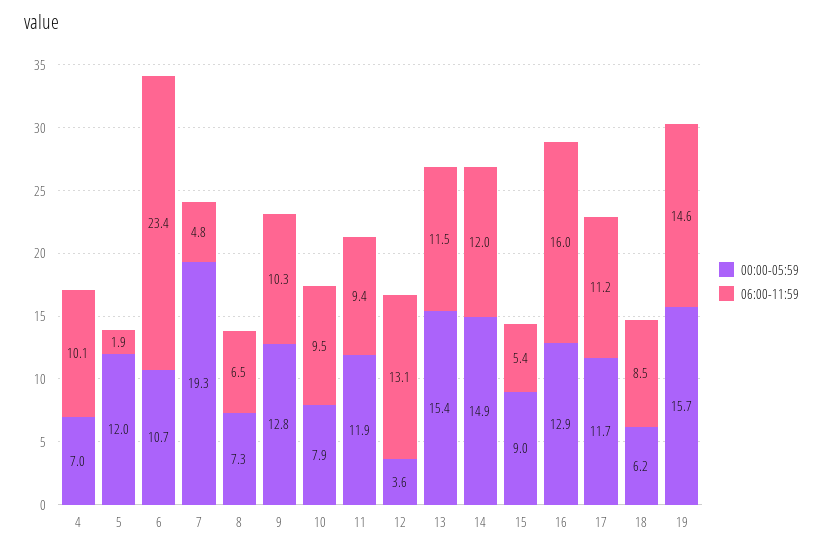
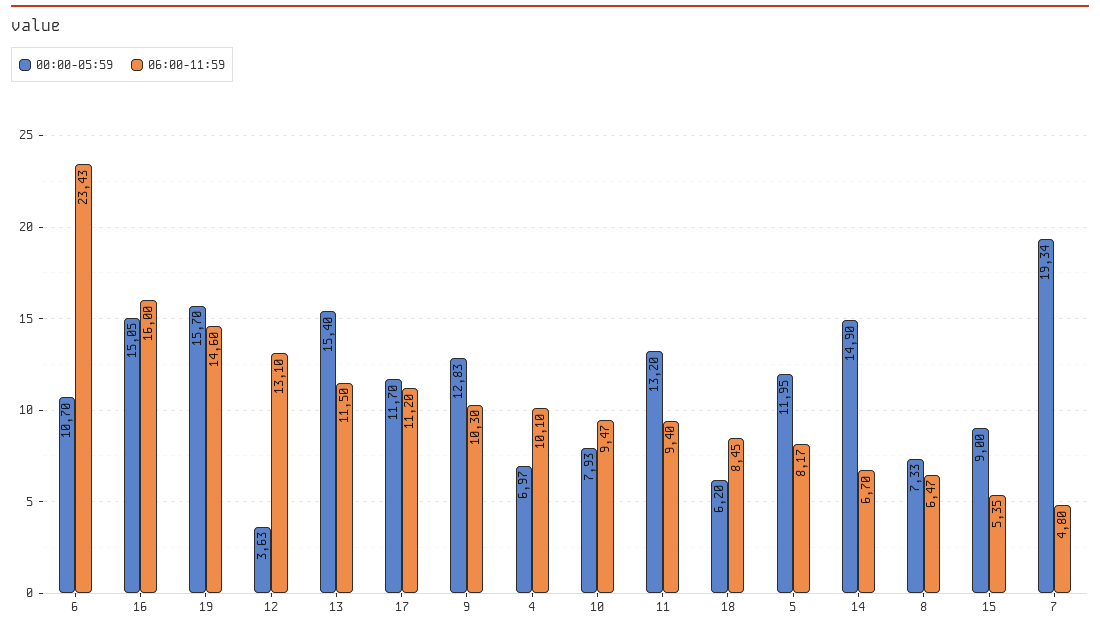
06:00-11:59, 5: 1.9 -> 8.17
00:00-05:59, 11: 11.9 -> 13.2
06:00-11:59, 14: 12 -> 6.7
00:00-05:59, 16: 12.9 -> 15.05

